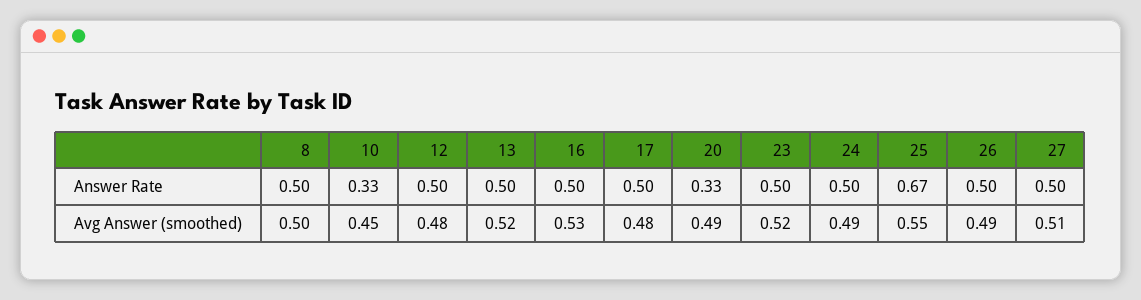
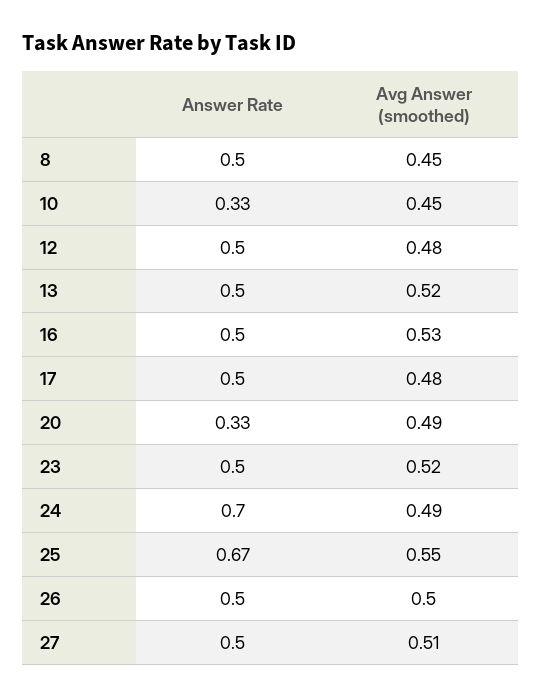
24, Answer Rate: 0.5 -> 0.7
8, Avg Answer (smoothed): 0.5 -> 0.45
26, Avg Answer (smoothed): 0.49 -> 0.5

